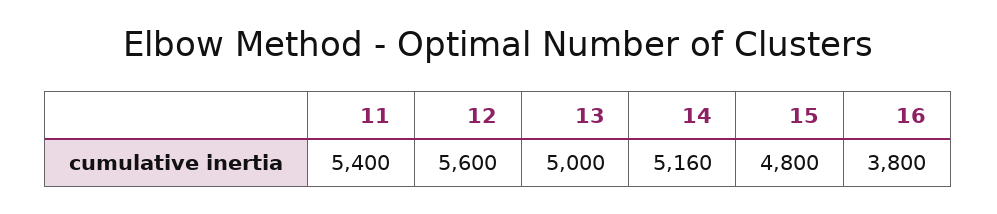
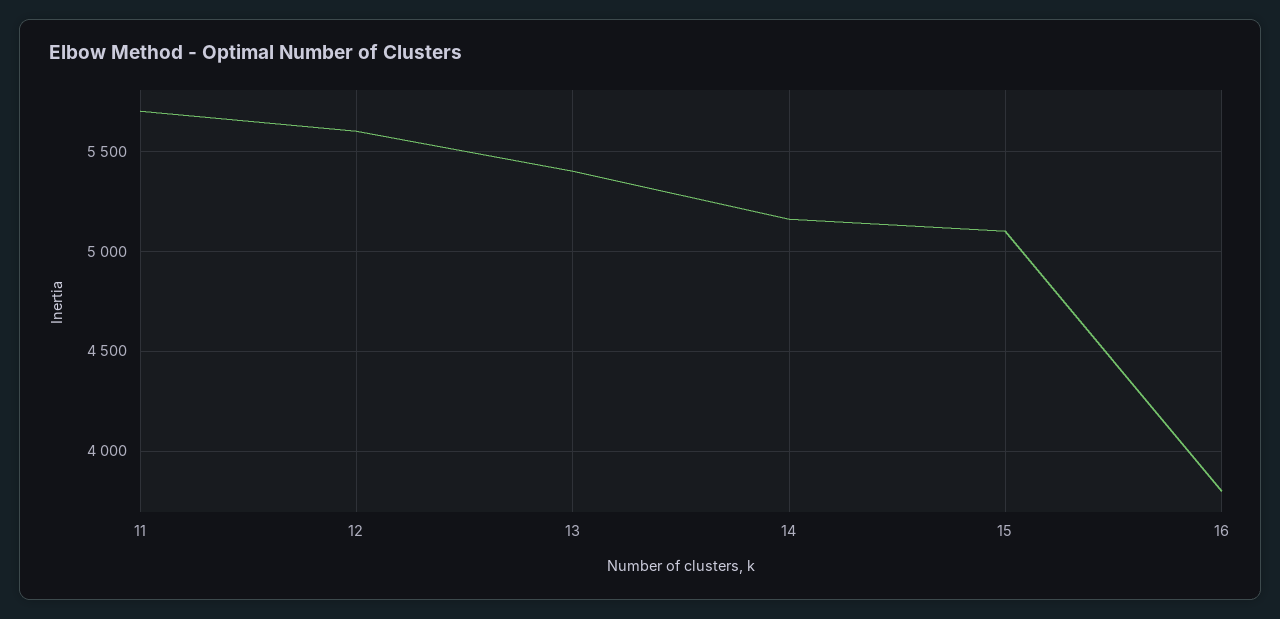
11: 5400 -> 5700
13: 5000 -> 5400
15: 4800 -> 5100

